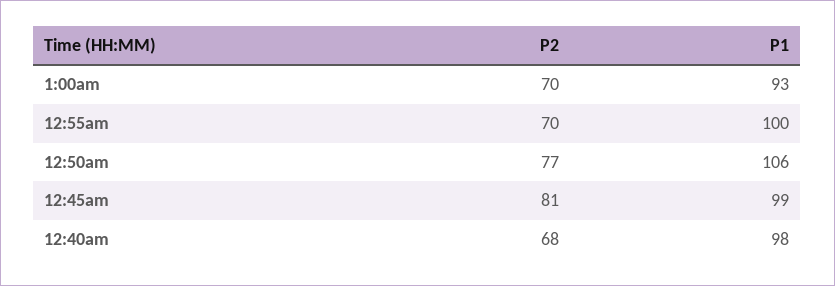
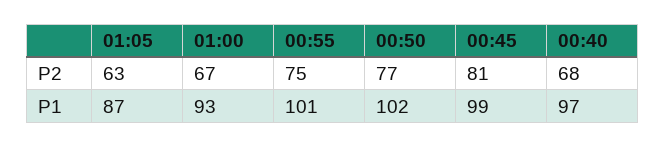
P2, 1:00am: 70 -> 67
P2, 12:55am: 70 -> 75
P1, 12:55am: 100 -> 101
P1, 12:50am: 106 -> 102
P1, 12:40am: 98 -> 97
P2, 01:05: none -> 63
P1, 01:05: none -> 87

